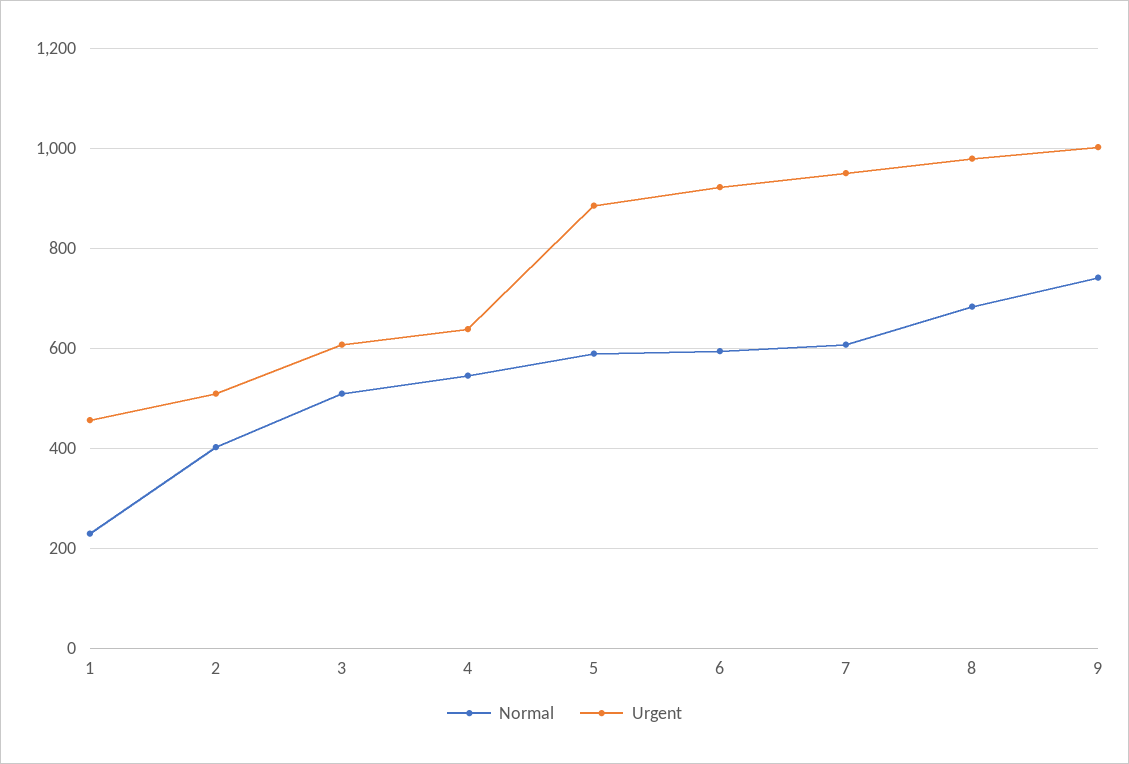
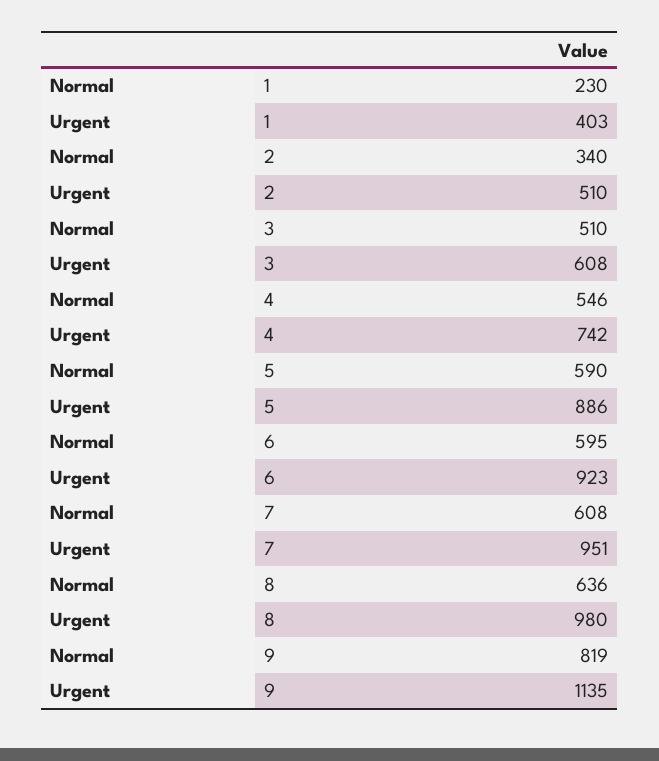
Urgent, 1: 460 -> 403
Normal, 2: 400 -> 340
Urgent, 4: 640 -> 742
Normal, 8: 680 -> 636
Normal, 9: 740 -> 819
Urgent, 9: 1000 -> 1135

